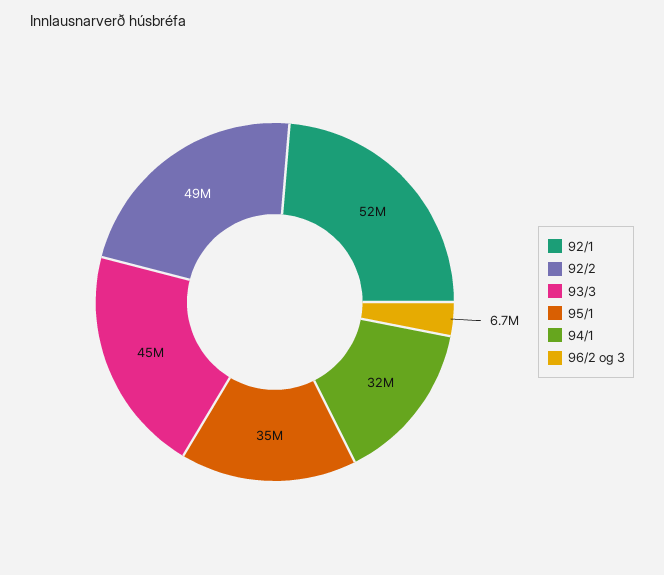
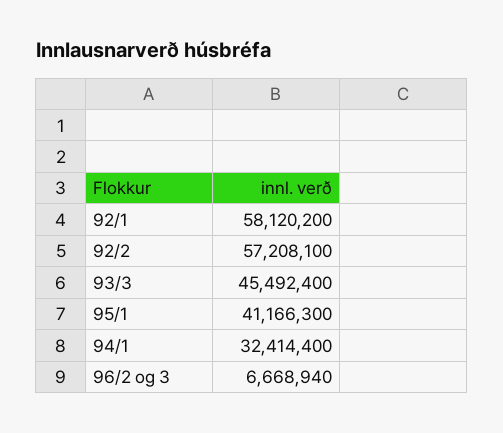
92/1: 52000000 -> 58120200
92/2: 49000000 -> 57208100
95/1: 35000000 -> 41166300

